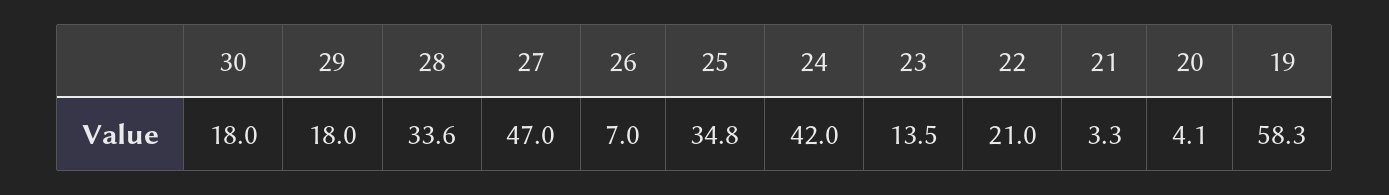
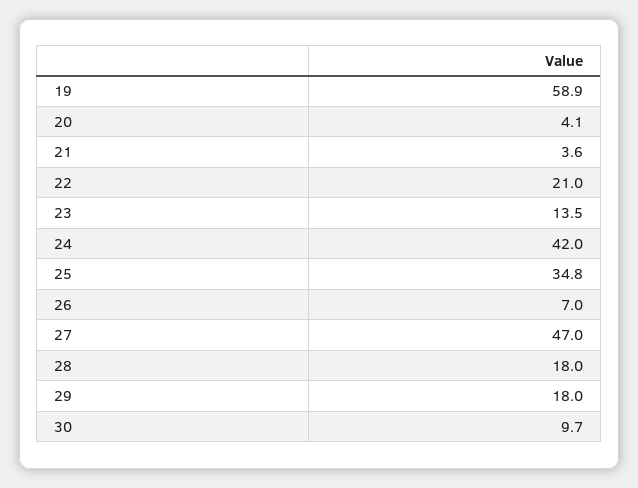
30: 18 -> 9.7
28: 33.6 -> 18
21: 3.3 -> 3.6
19: 58.3 -> 58.9

